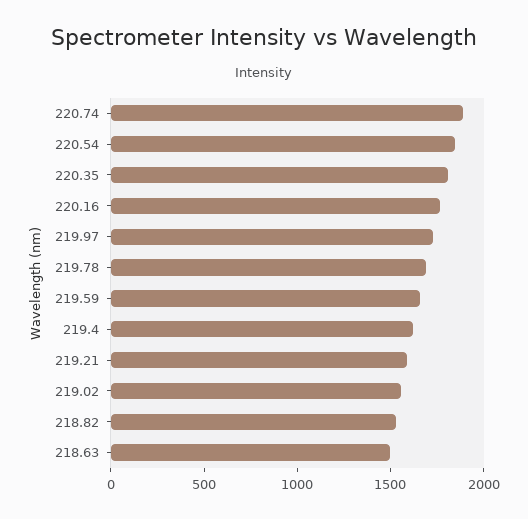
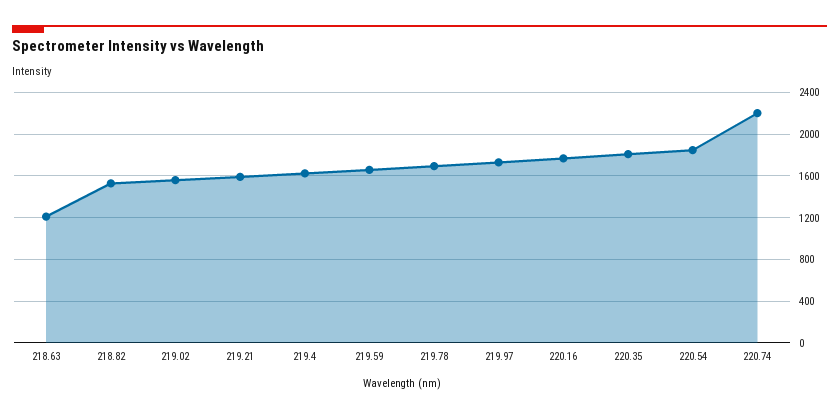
220.74: 1900 -> 2200
218.63: 1500 -> 1200

